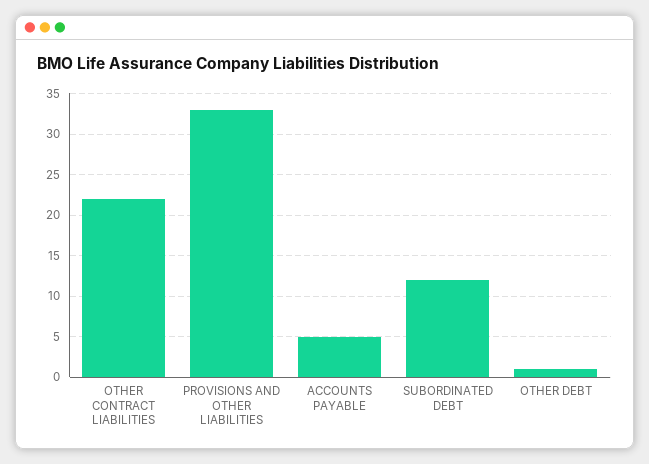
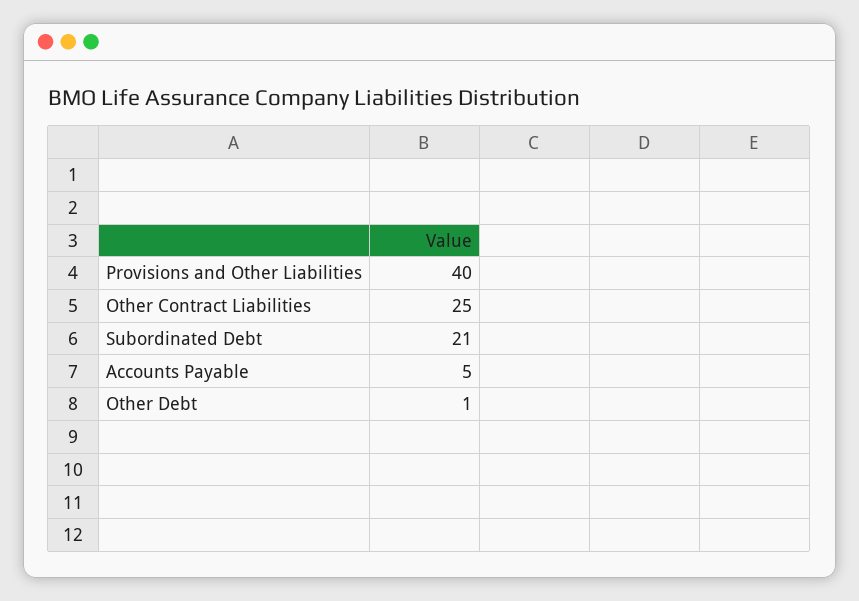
OTHER CONTRACT LIABILITIES: 22 -> 25
PROVISIONS AND OTHER LIABILITIES: 33 -> 40
SUBORDINATED DEBT: 12 -> 21

